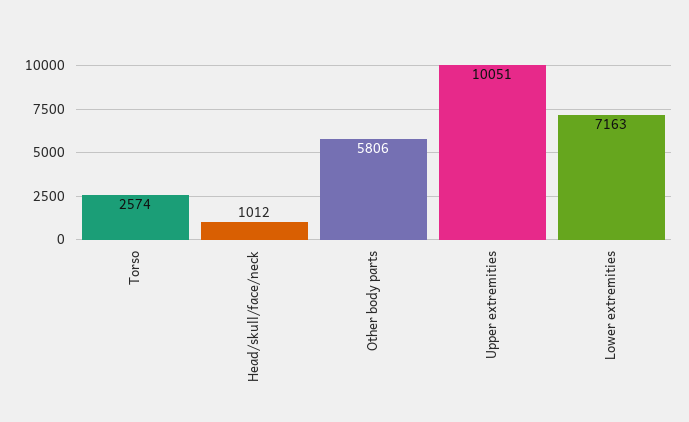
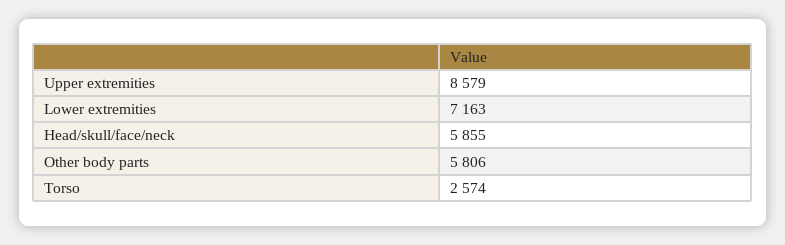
Head/skull/face/neck: 1012 -> 5855
Upper extremities: 10051 -> 8579

